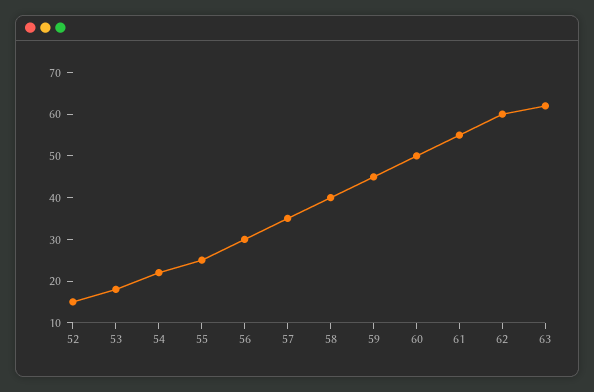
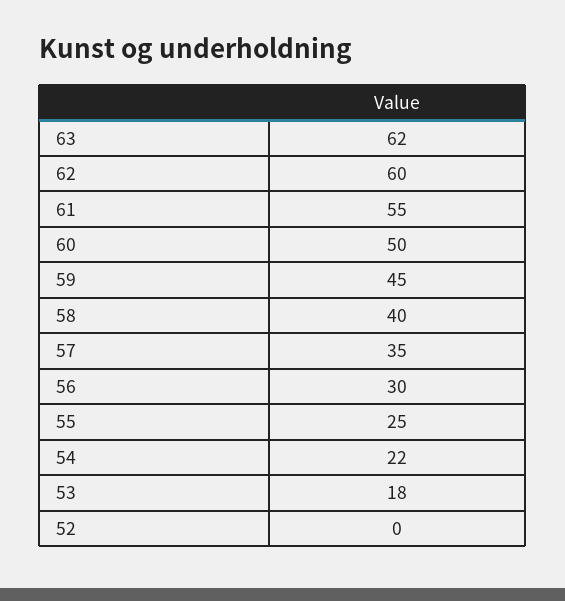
52: 15 -> 0

